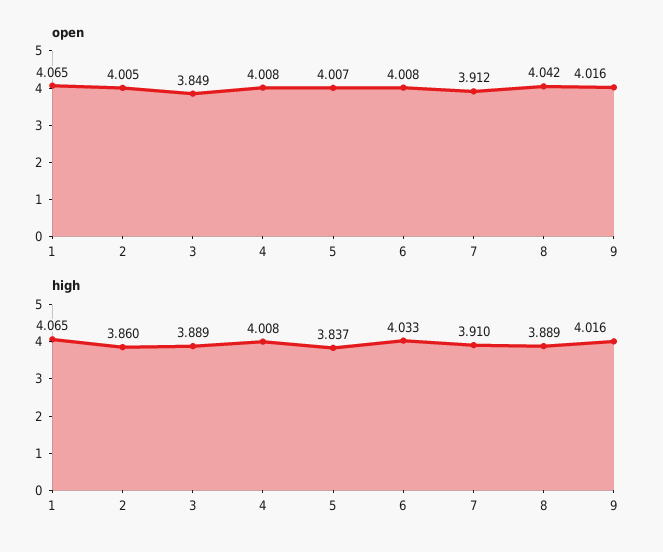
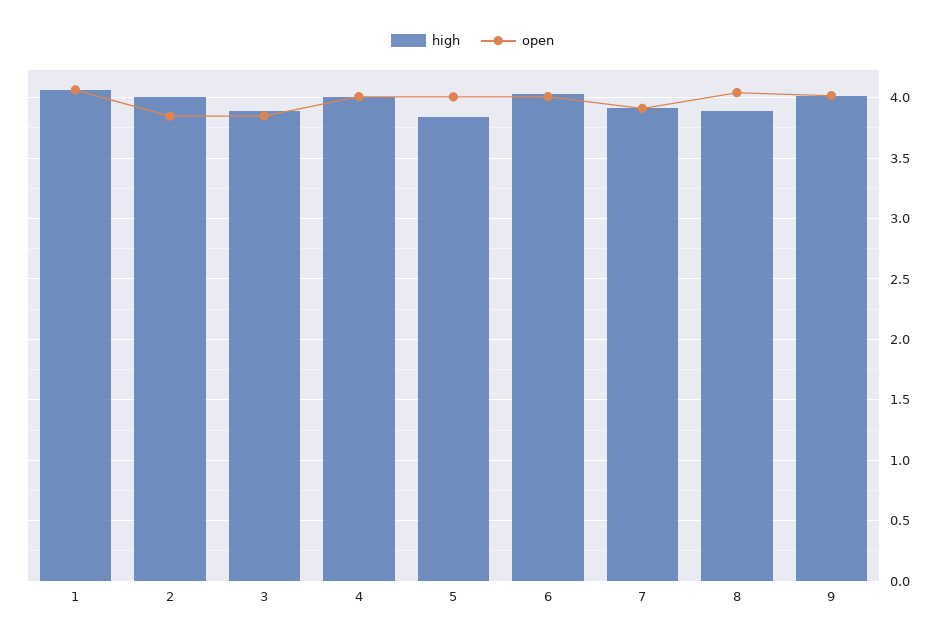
open, 2: 4.005 -> 3.85
high, 2: 3.86 -> 4

